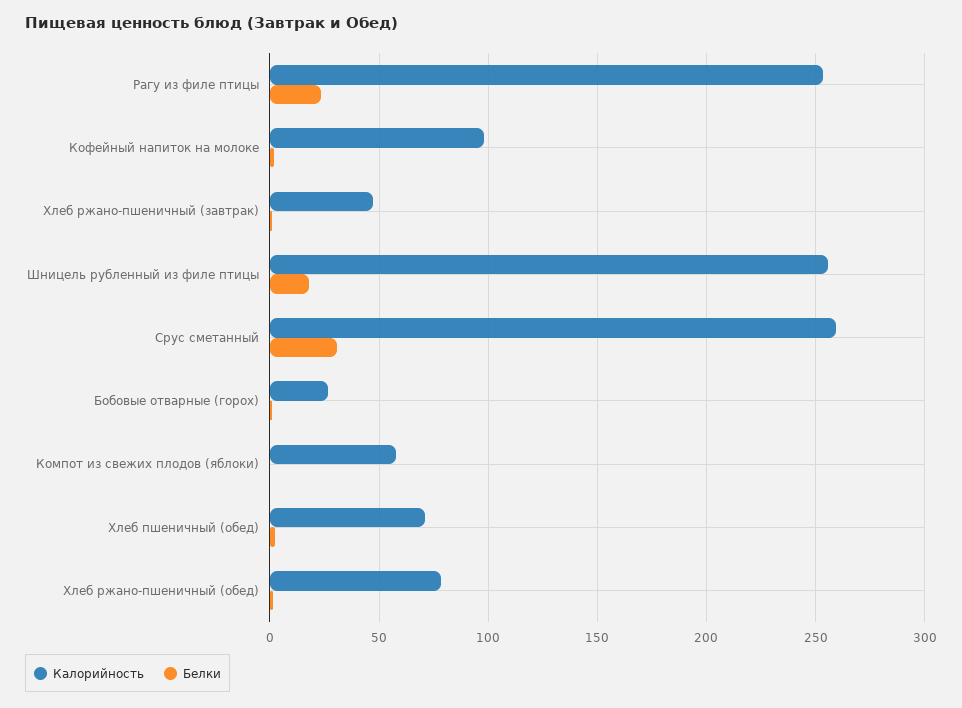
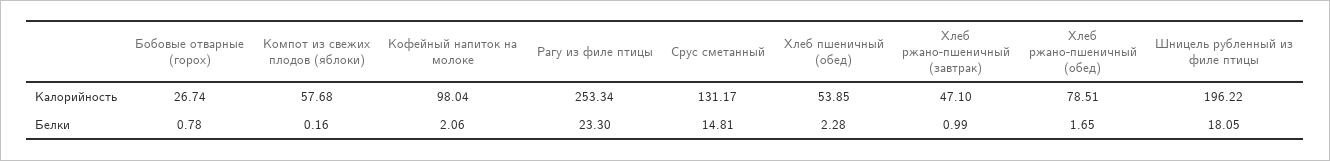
Калорийность, Шницель рубленный из филе птицы: 255 -> 196.22
Калорийность, Срус сметанный: 260 -> 131.17
Белки, Срус сметанный: 30 -> 14.81
Калорийность, Хлеб пшеничный (обед): 70 -> 53.85

